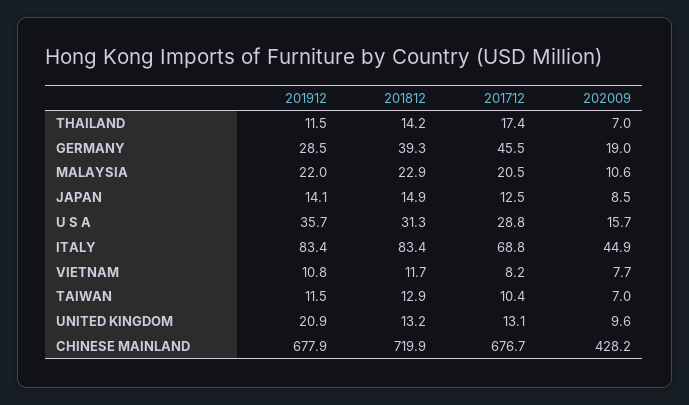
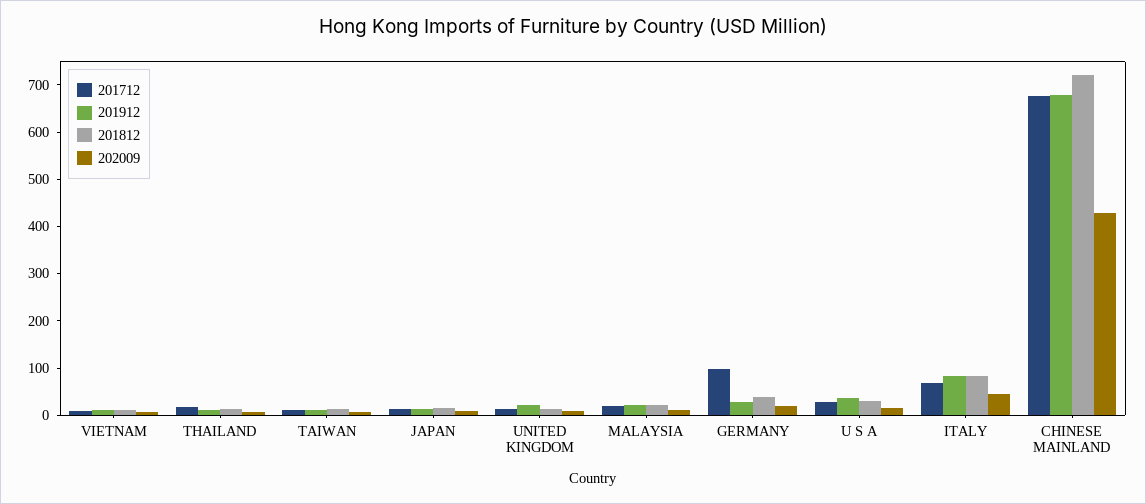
201712, GERMANY: 45.5 -> 100

